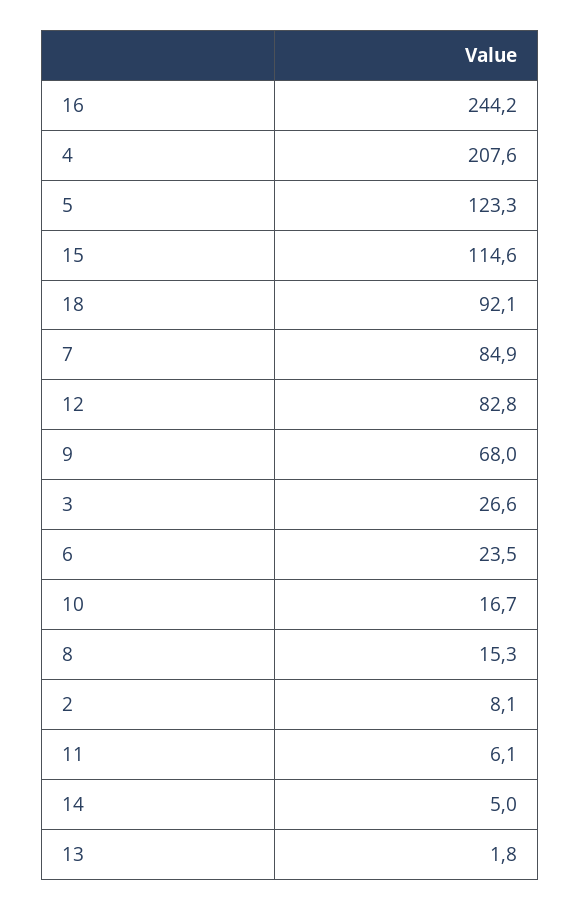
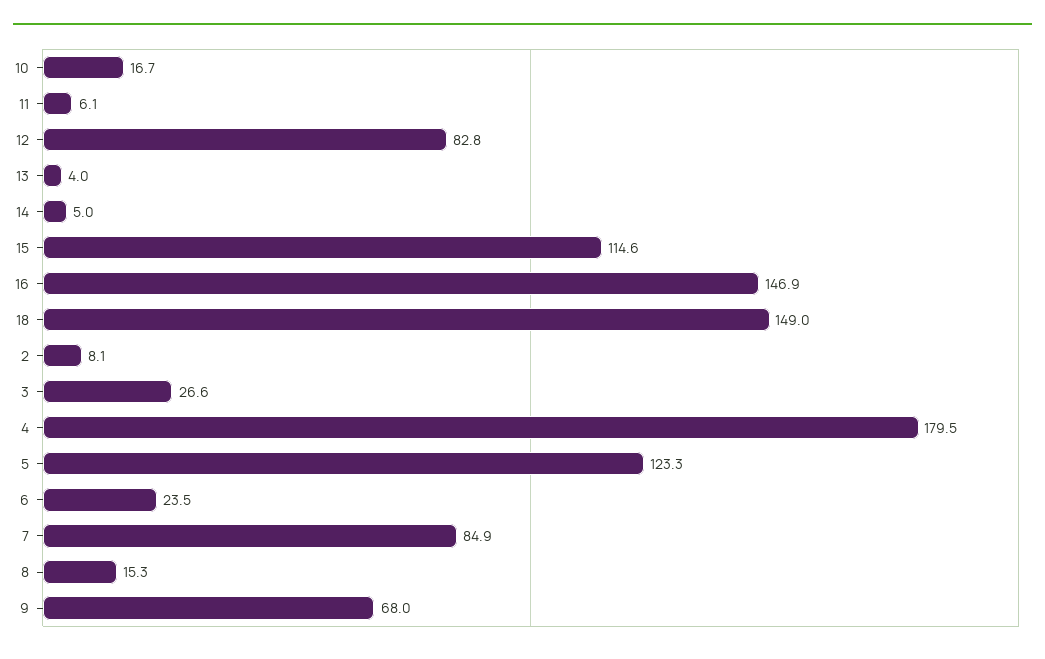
16: 244.2 -> 146.9
4: 207.6 -> 179.5
18: 92.1 -> 149
13: 1.8 -> 4

